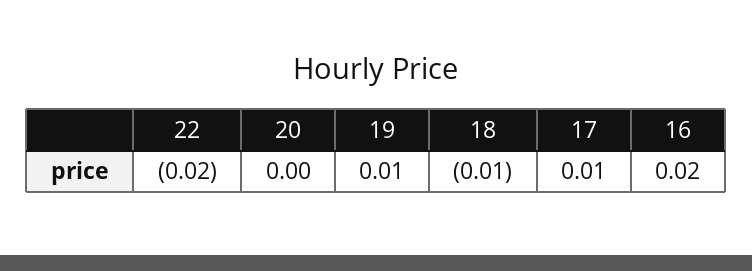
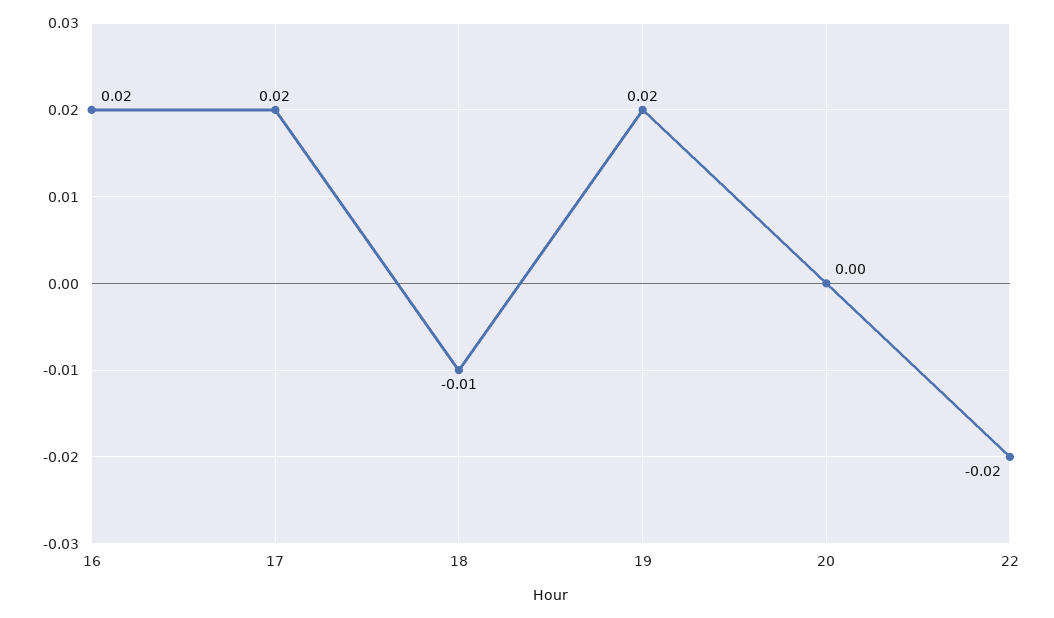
19: 0.01 -> 0.02
17: 0.01 -> 0.02

